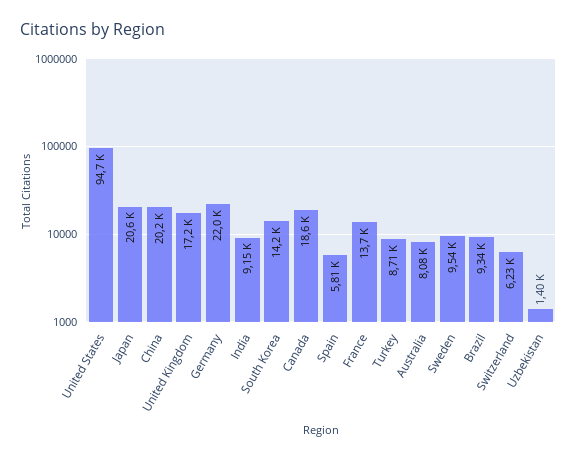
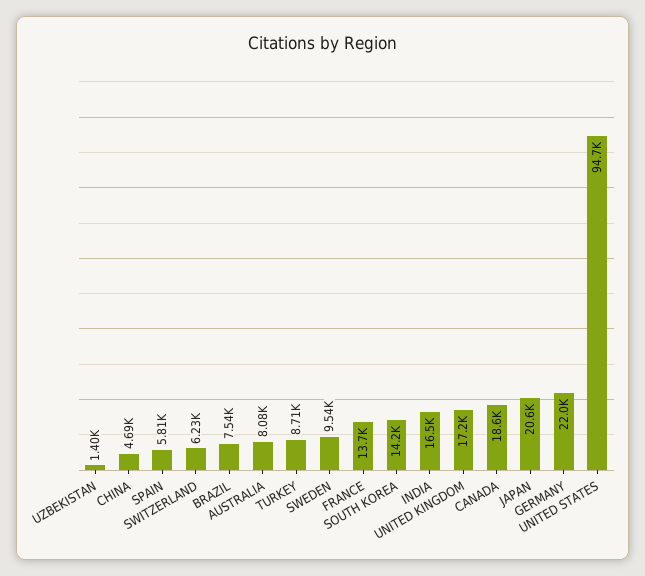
China: 20200 -> 4690
India: 9150 -> 16500
Brazil: 9340 -> 7540

